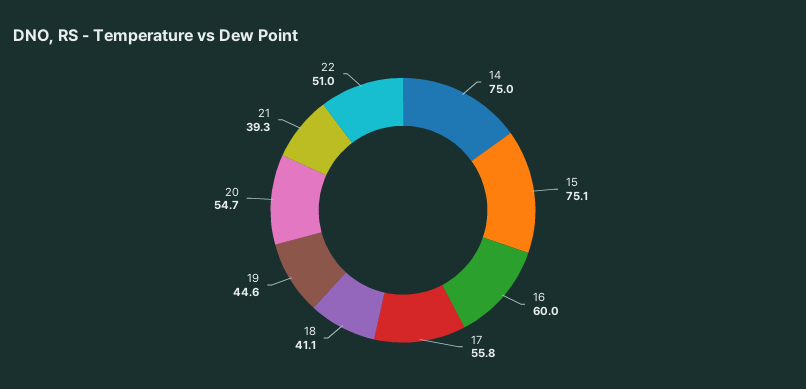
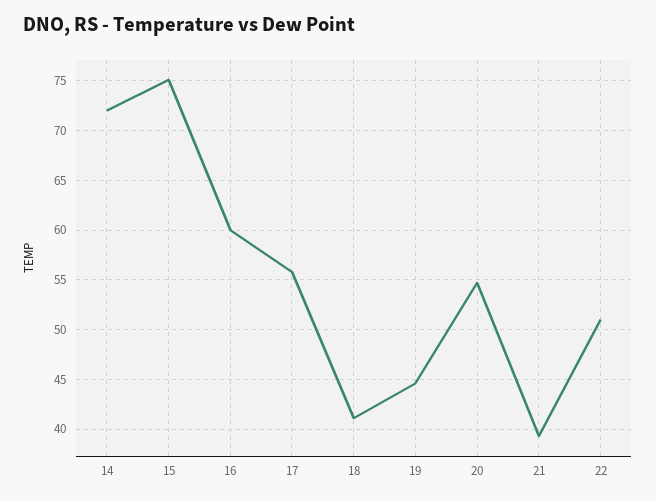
14: 75 -> 72

